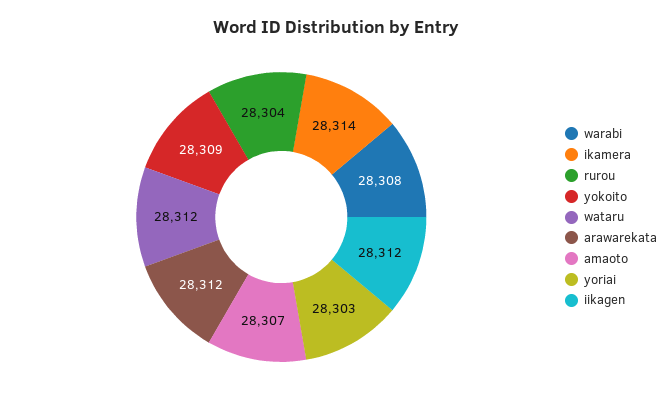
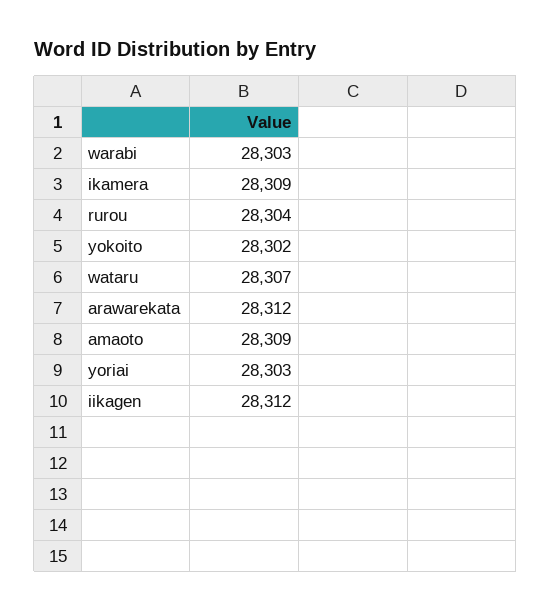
warabi: 28308 -> 28303
ikamera: 28314 -> 28309
yokoito: 28309 -> 28302
wataru: 28312 -> 28307
amaoto: 28307 -> 28309

